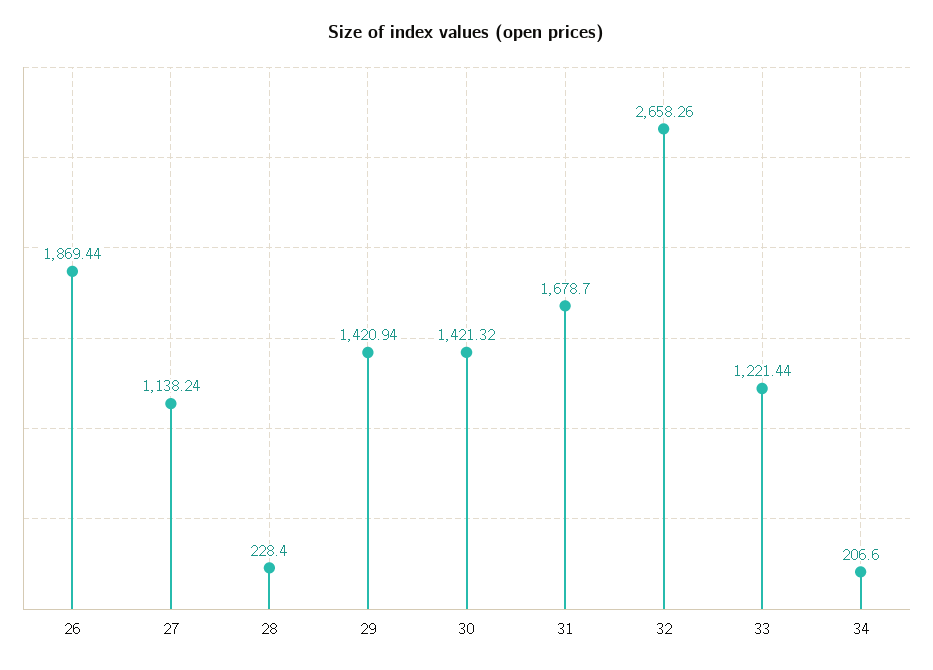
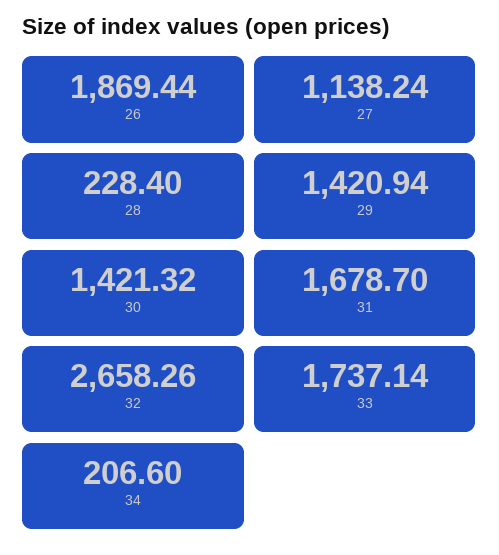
33: 1221.44 -> 1737.14

